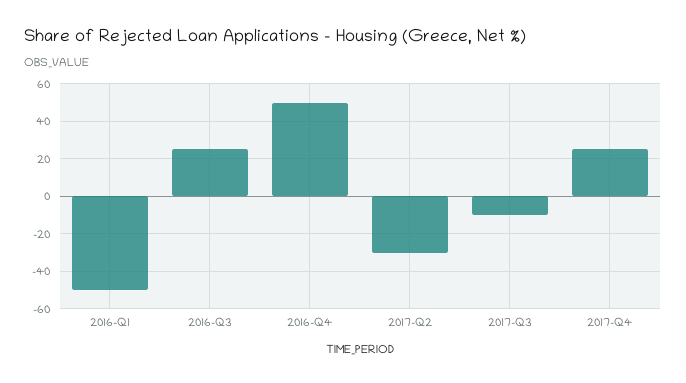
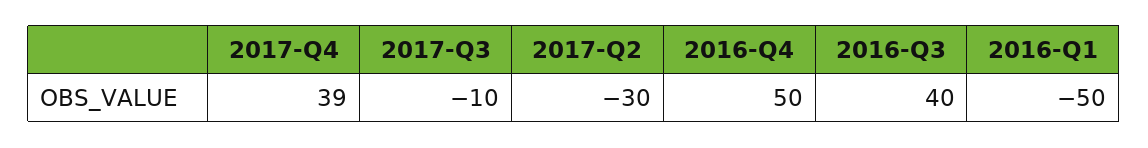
2016-Q3: 25 -> 40
2017-Q4: 25 -> 39

